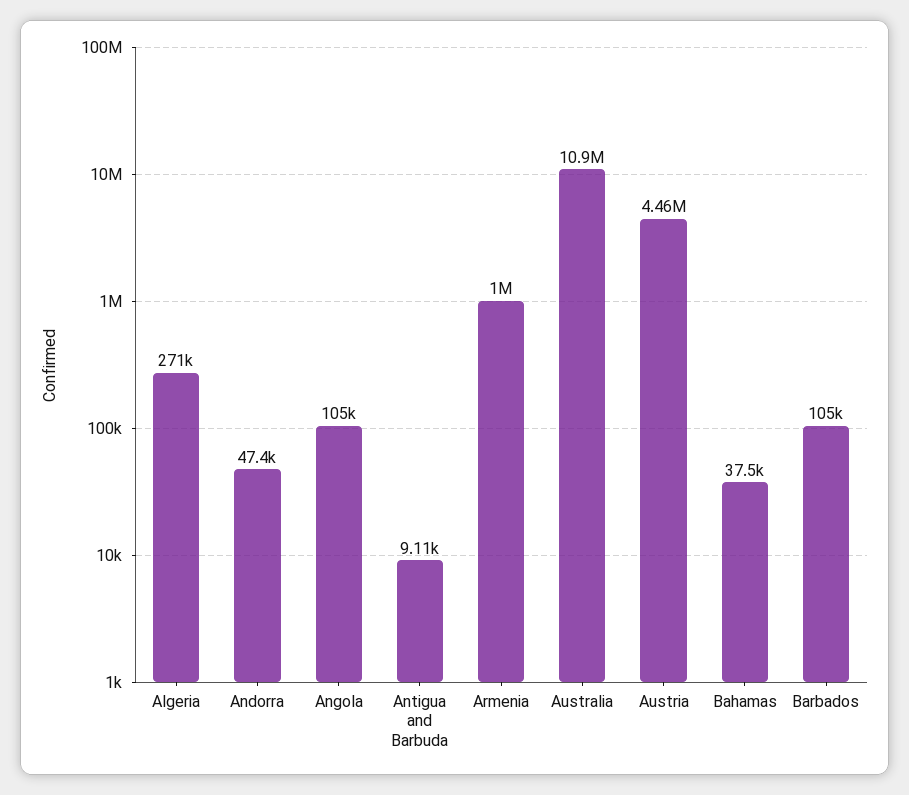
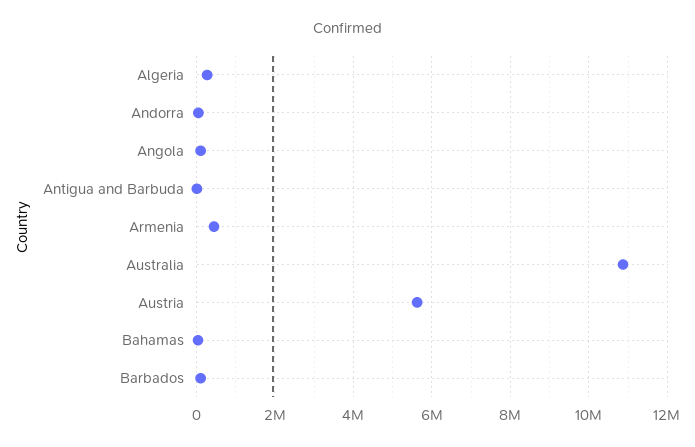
Armenia: 1000000 -> 400000
Austria: 4460000 -> 5600000

